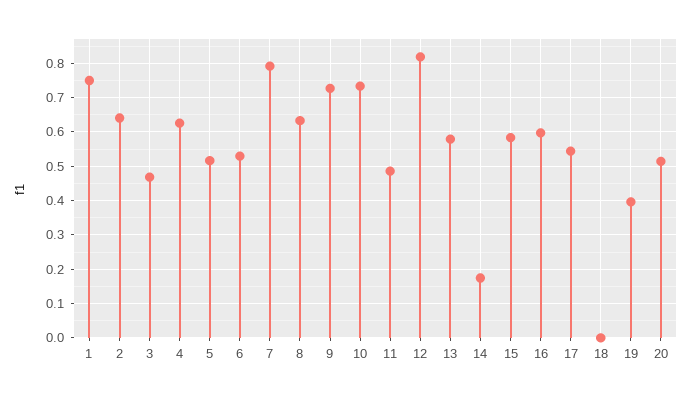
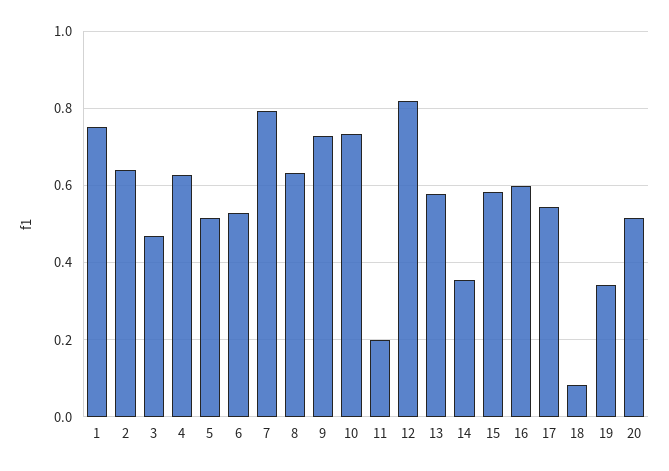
11: 0.48 -> 0.2
14: 0.18 -> 0.36
18: 0 -> 0.08
19: 0.4 -> 0.34

